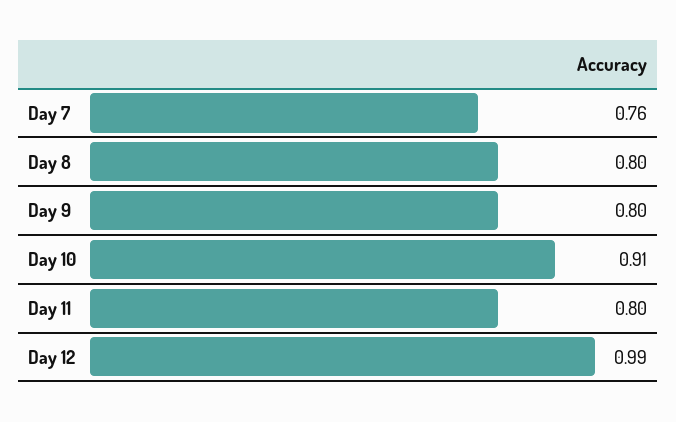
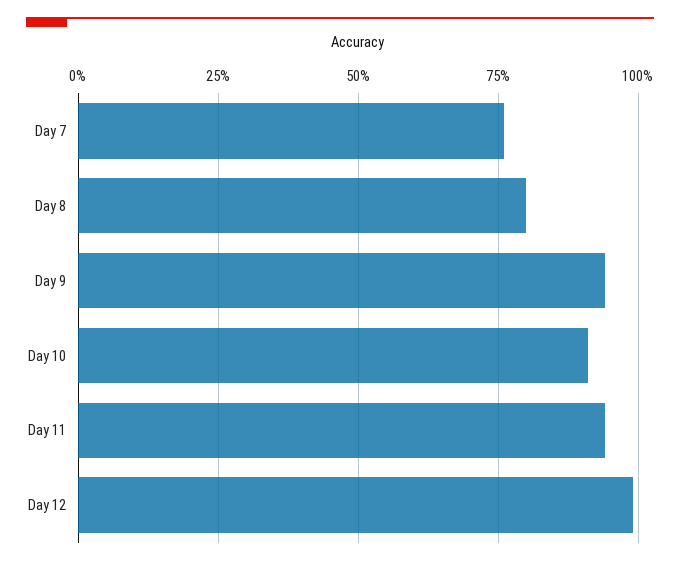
Day 9: 0.8 -> 0.95
Day 11: 0.8 -> 0.95

